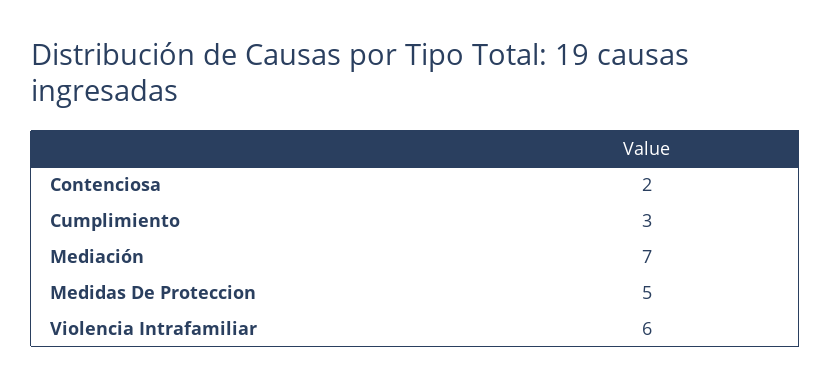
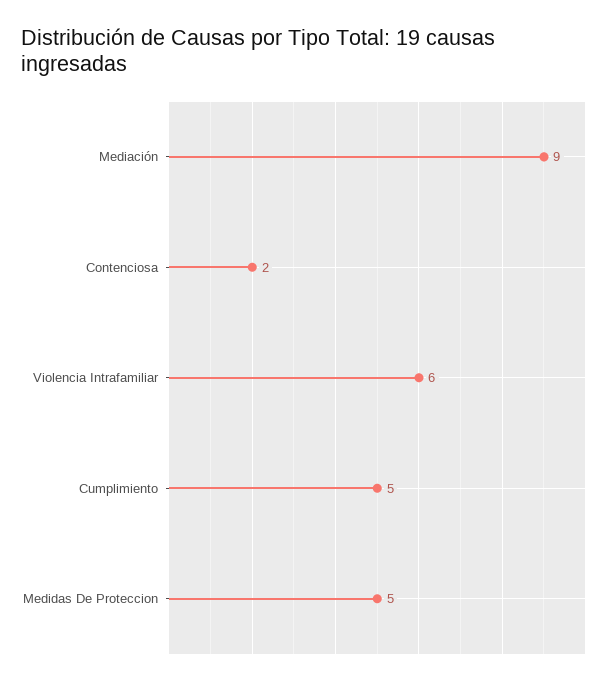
Cumplimiento: 3 -> 5
Mediación: 7 -> 9

